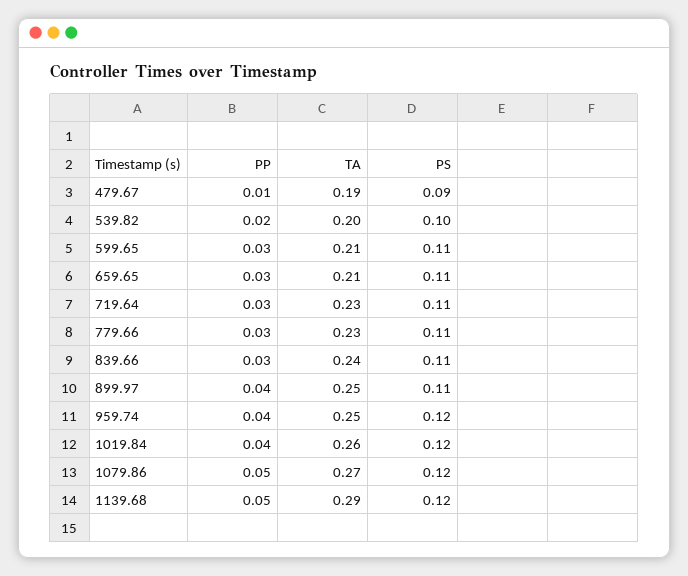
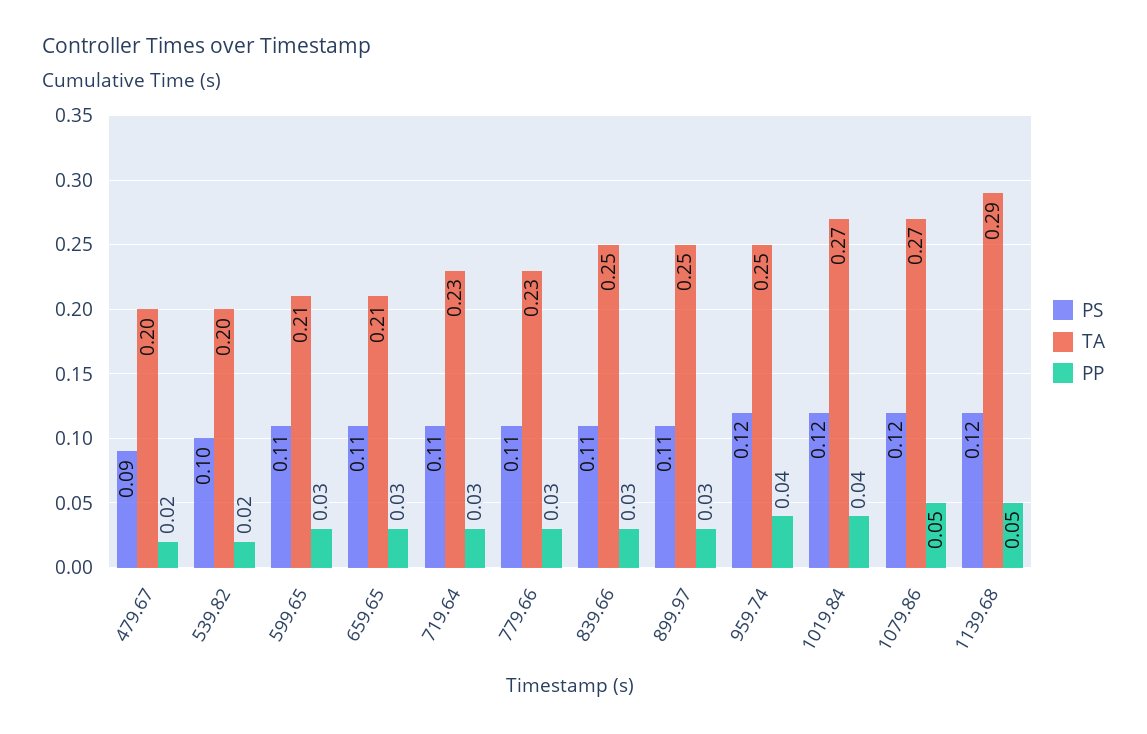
PP, 479.67: 0.01 -> 0.02
TA, 479.67: 0.19 -> 0.2
TA, 839.66: 0.24 -> 0.25
PP, 899.97: 0.04 -> 0.03
TA, 1019.84: 0.26 -> 0.27

